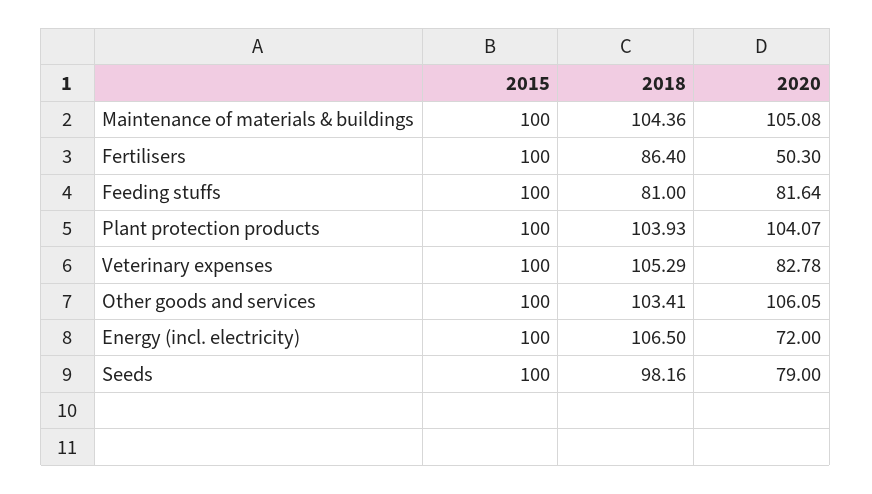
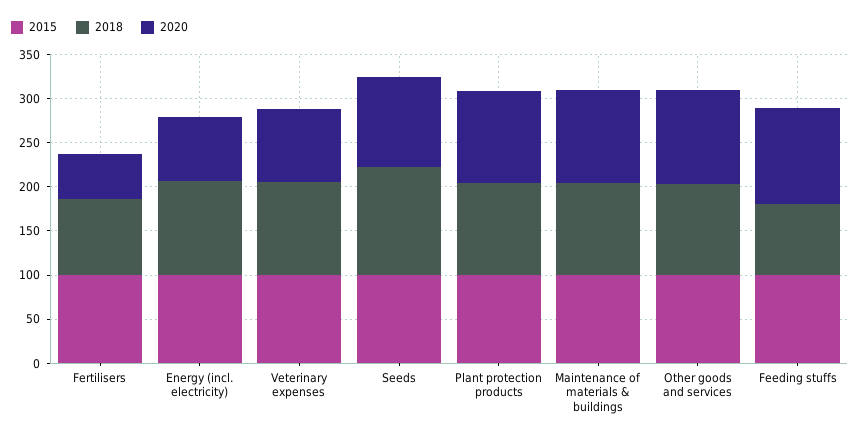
2020, Feeding stuffs: 81.64 -> 110
2018, Seeds: 98.16 -> 120
2020, Seeds: 79 -> 100

